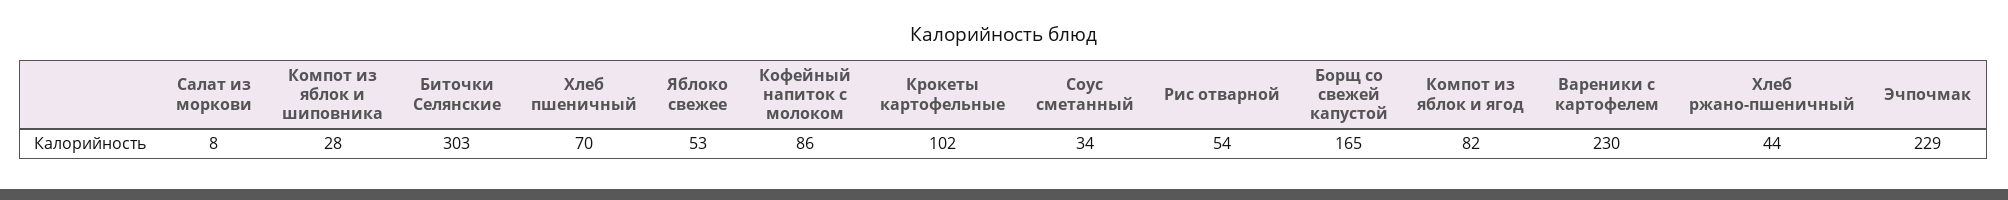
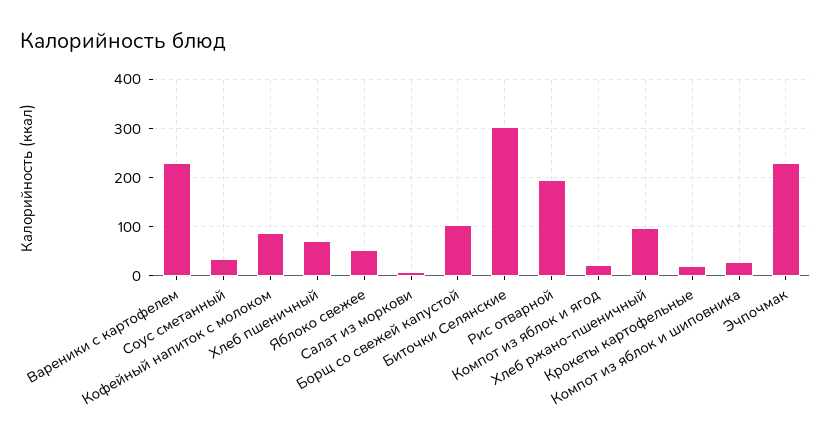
Крокеты картофельные: 102 -> 20
Рис отварной: 54 -> 200
Борщ со свежей капустой: 165 -> 100
Компот из яблок и ягод: 82 -> 20
Хлеб ржано-пшеничный: 44 -> 100

